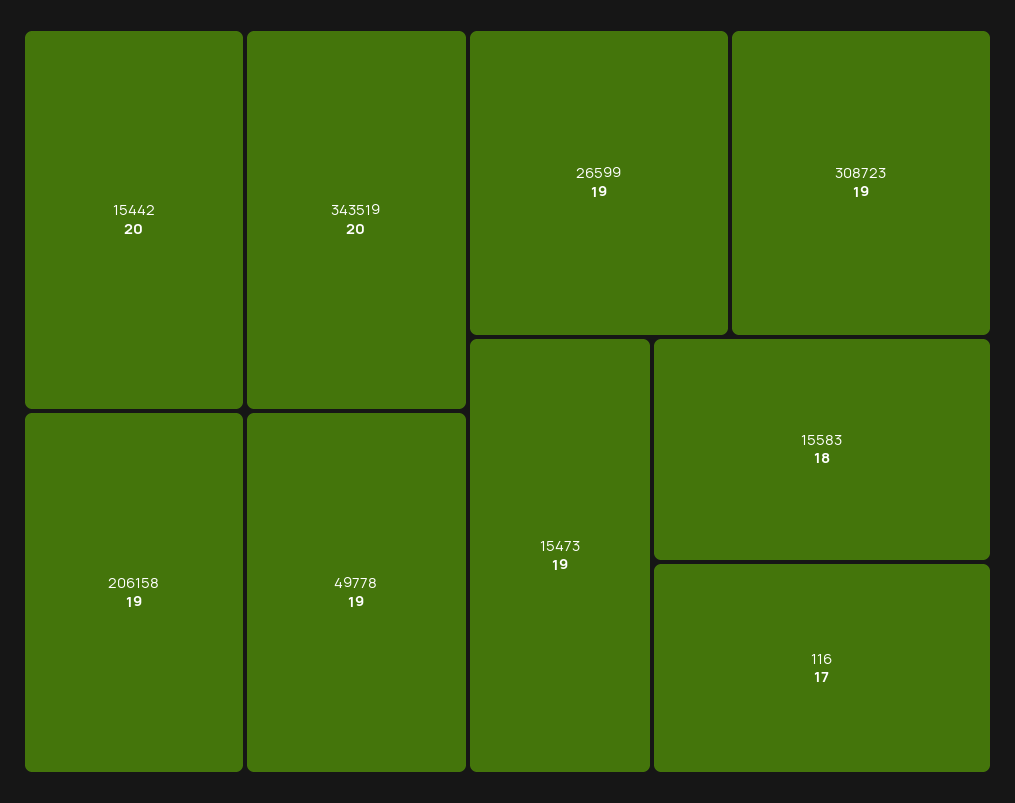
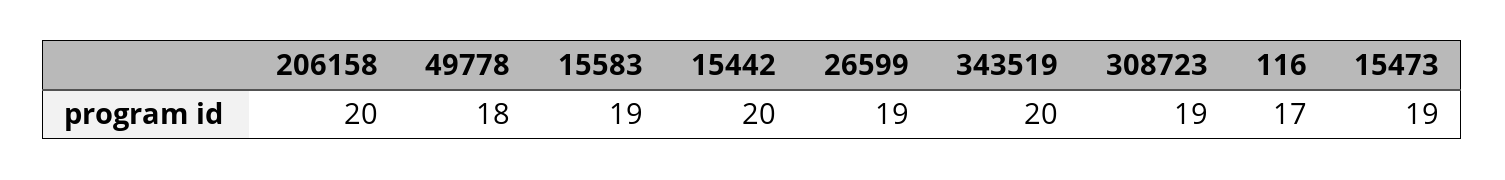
206158: 19 -> 20
49778: 19 -> 18
15583: 18 -> 19

